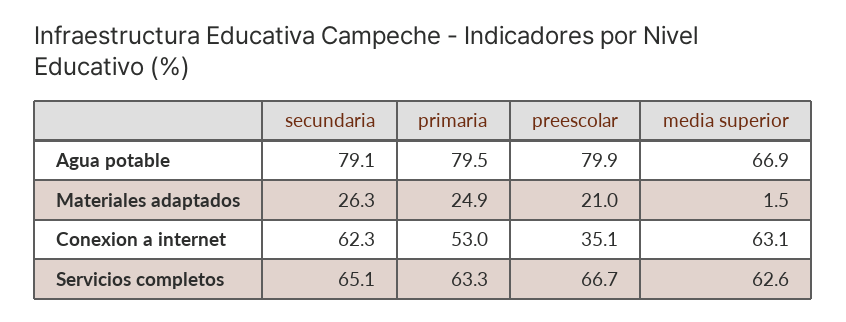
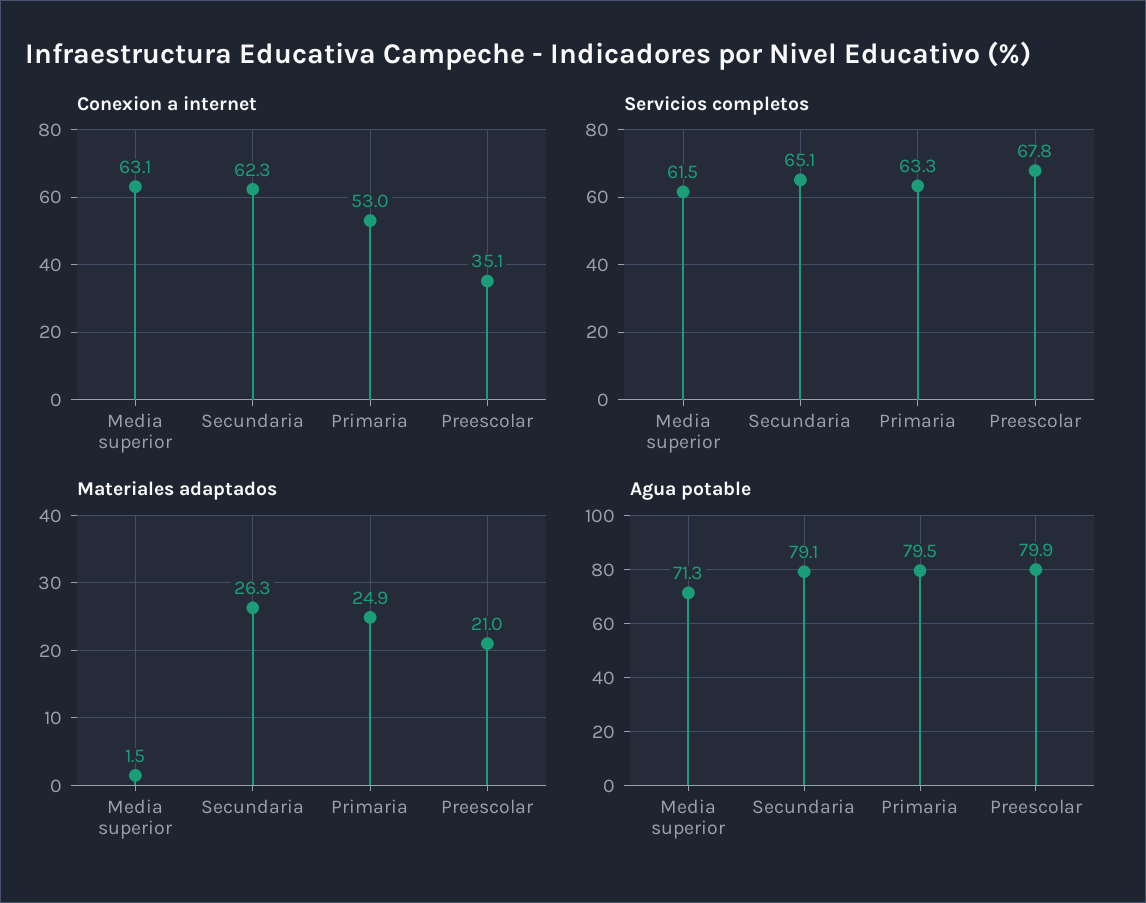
Agua potable, media superior: 66.9 -> 71.3
Servicios completos, preescolar: 66.7 -> 67.8
Servicios completos, media superior: 62.6 -> 61.5

